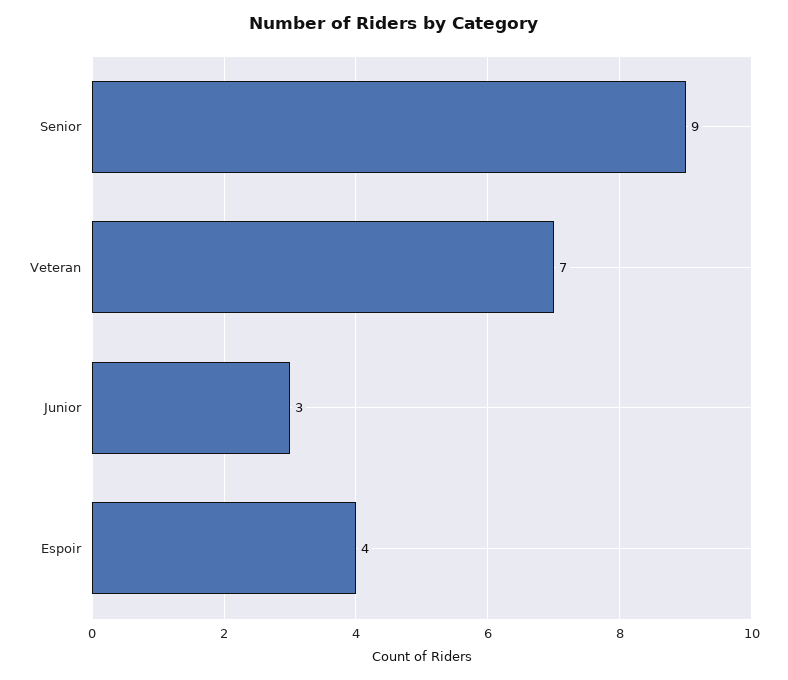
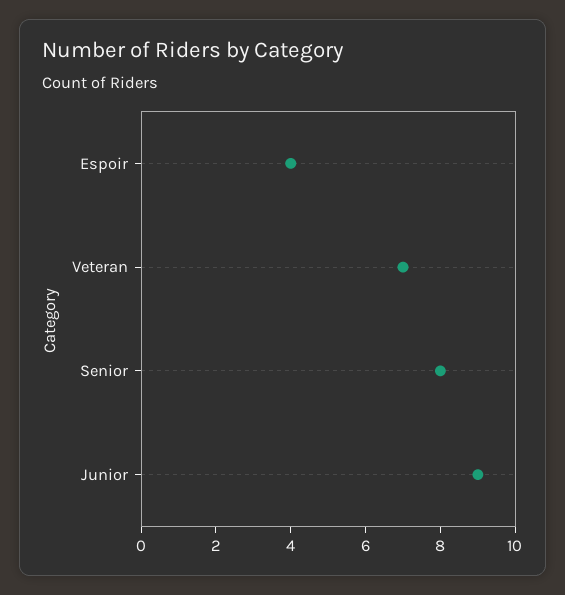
Senior: 9 -> 8
Junior: 3 -> 9

